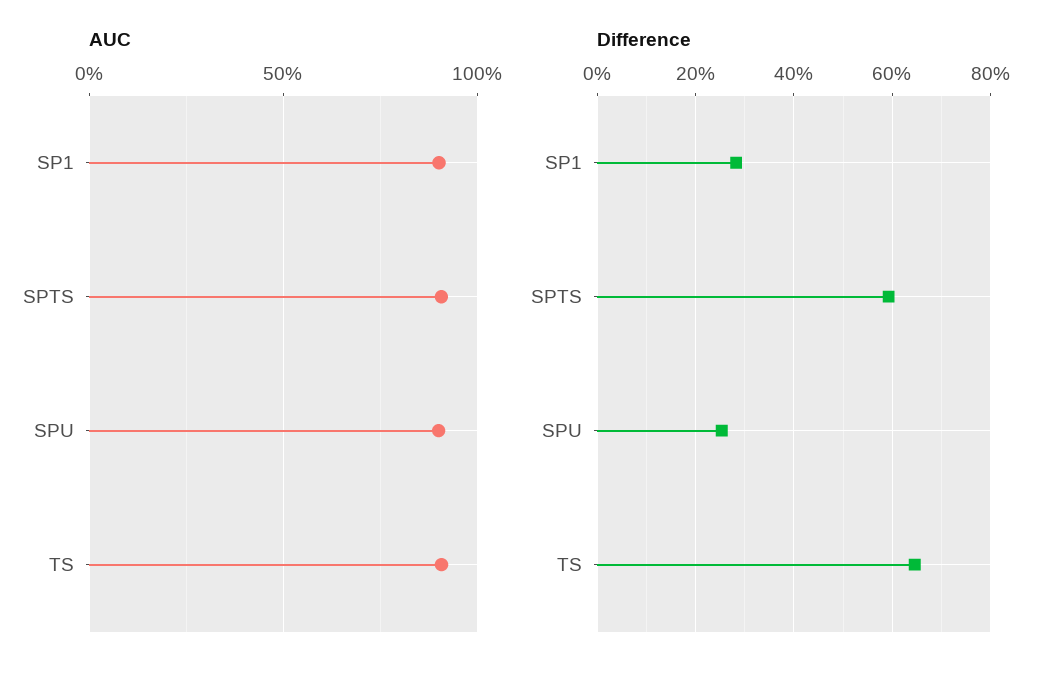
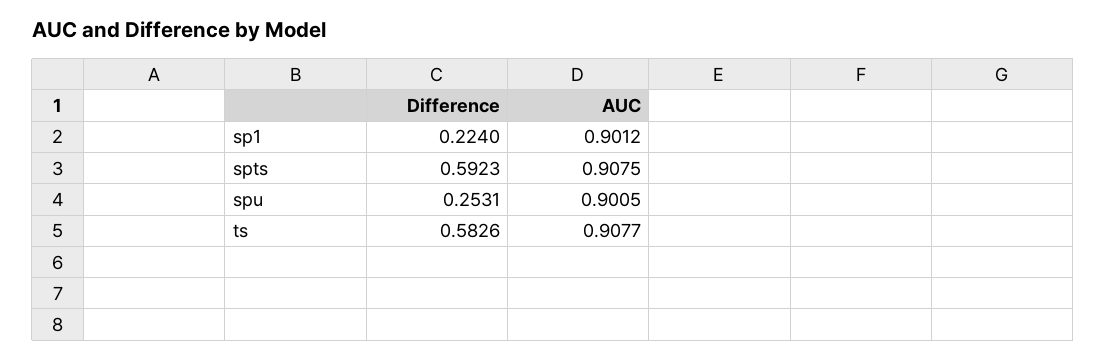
Difference, SP1: 0.28 -> 0.224
Difference, TS: 0.64 -> 0.5826

